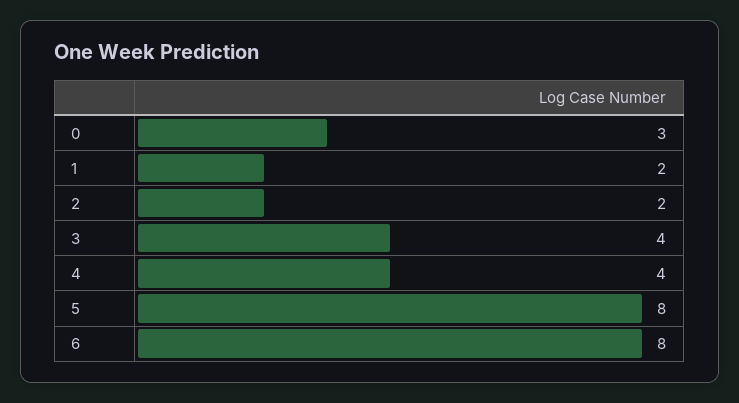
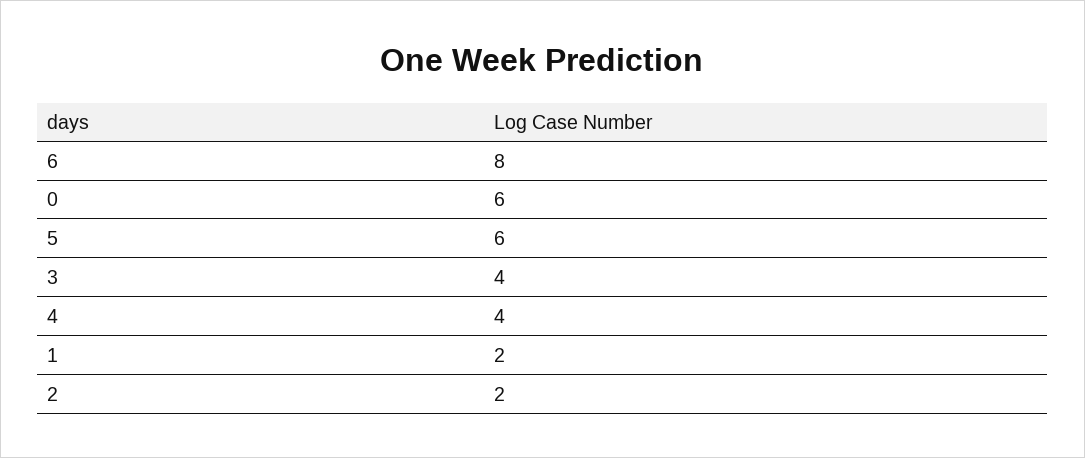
0: 3 -> 6
5: 8 -> 6

